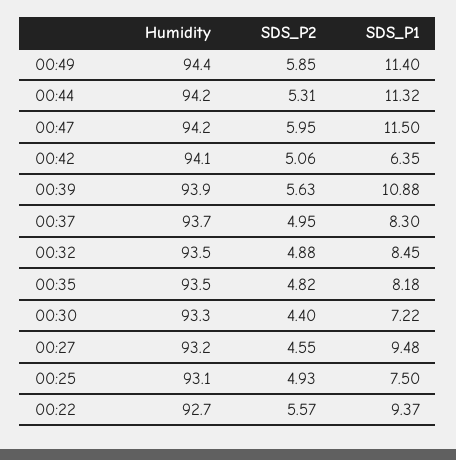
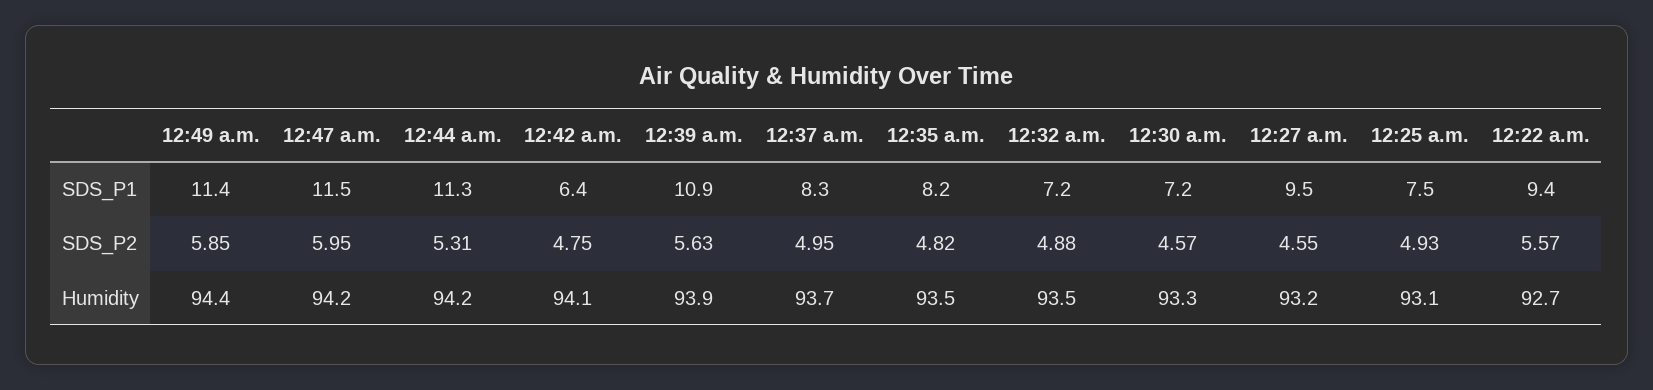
SDS_P2, 00:42: 5.06 -> 4.75
SDS_P1, 00:32: 8.45 -> 7.2
SDS_P2, 00:30: 4.4 -> 4.57

